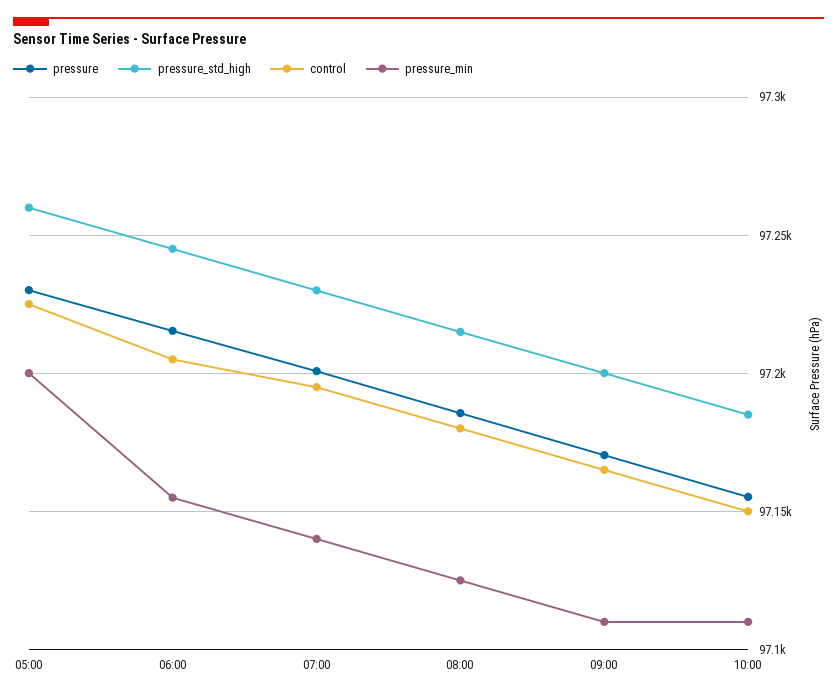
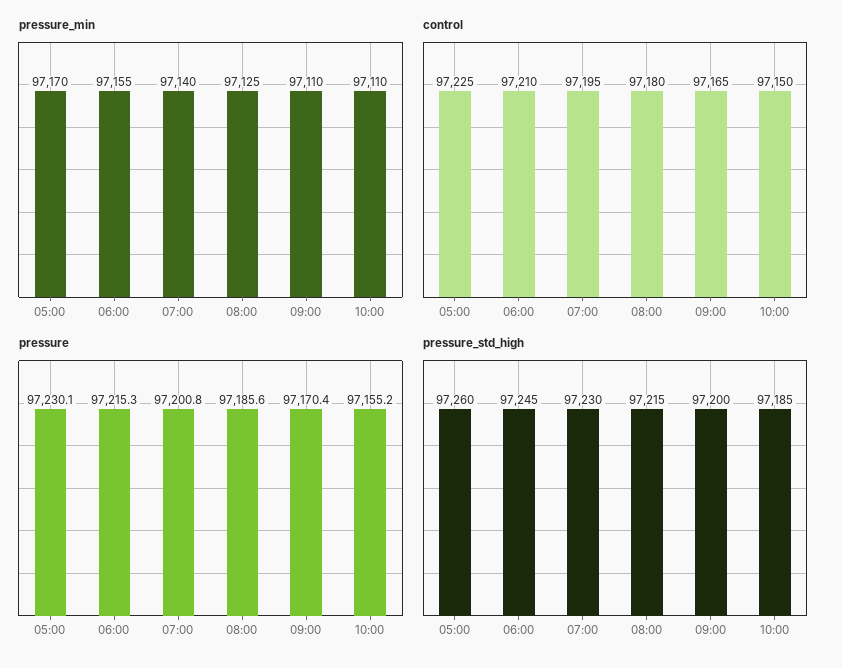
pressure_min, 05:00: 97200 -> 97170
control, 06:00: 97205 -> 97210

